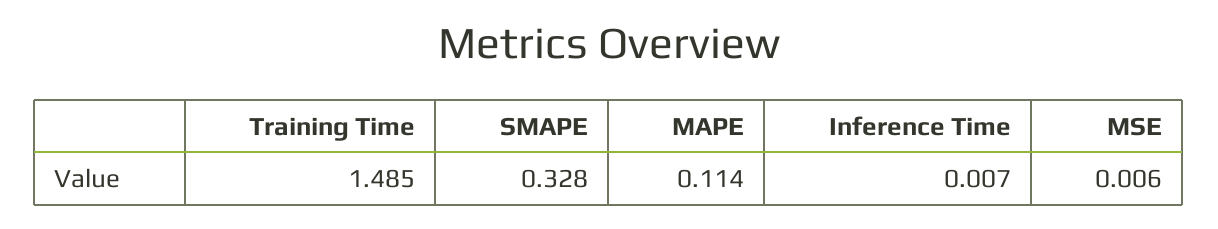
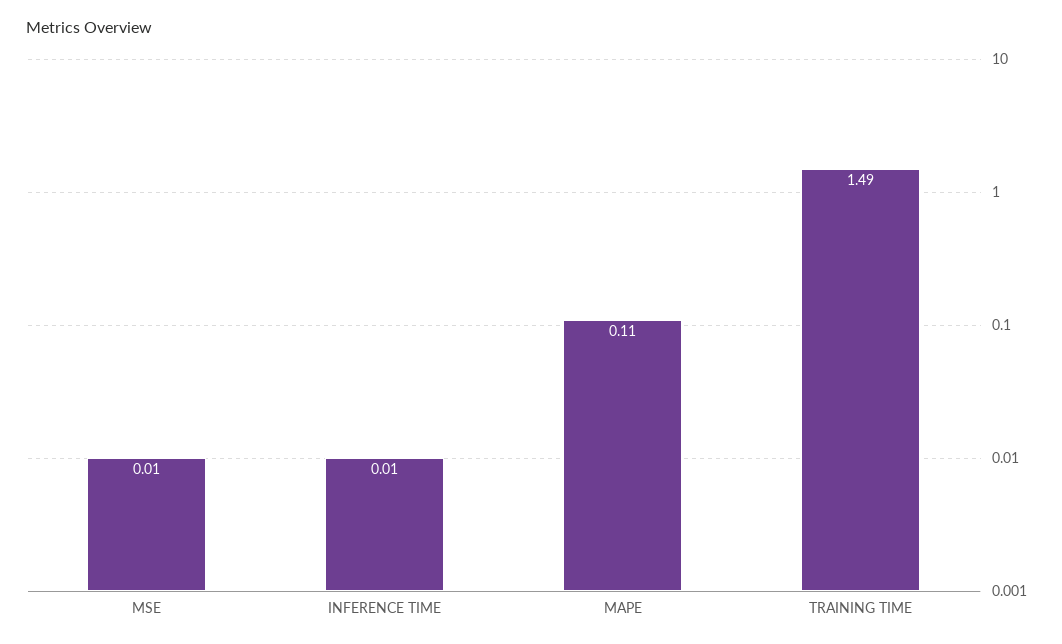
SMAPE: 0.328 -> none

